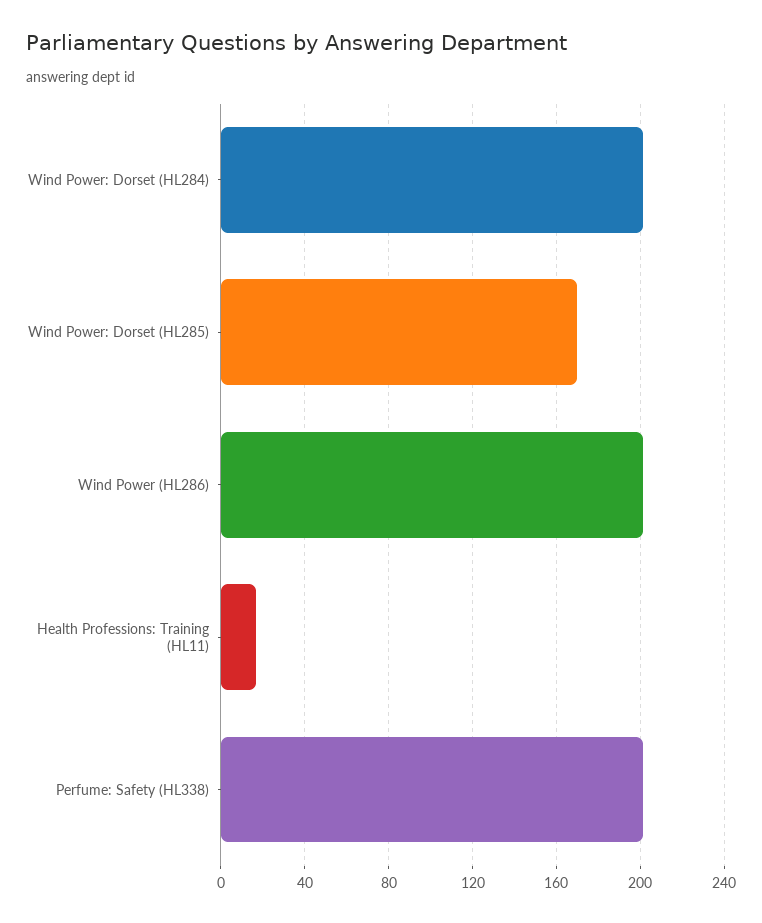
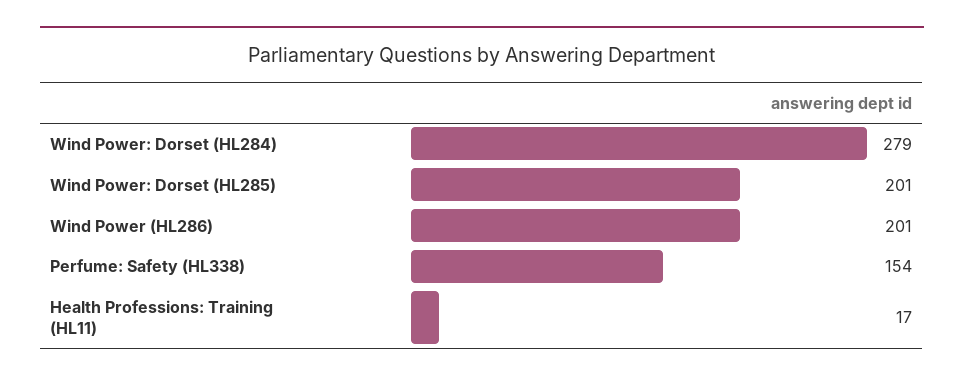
Wind Power: Dorset (HL284): 200 -> 279
Wind Power: Dorset (HL285): 170 -> 201
Perfume: Safety (HL338): 200 -> 154

